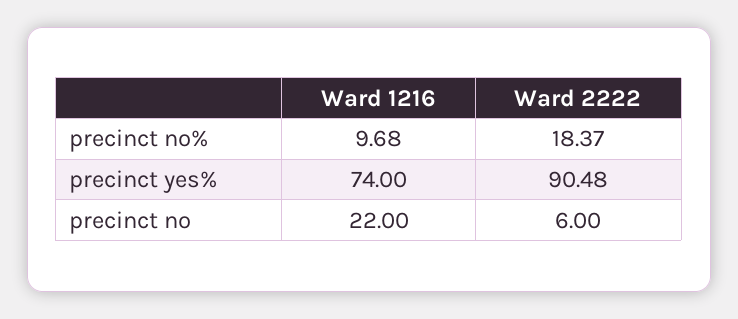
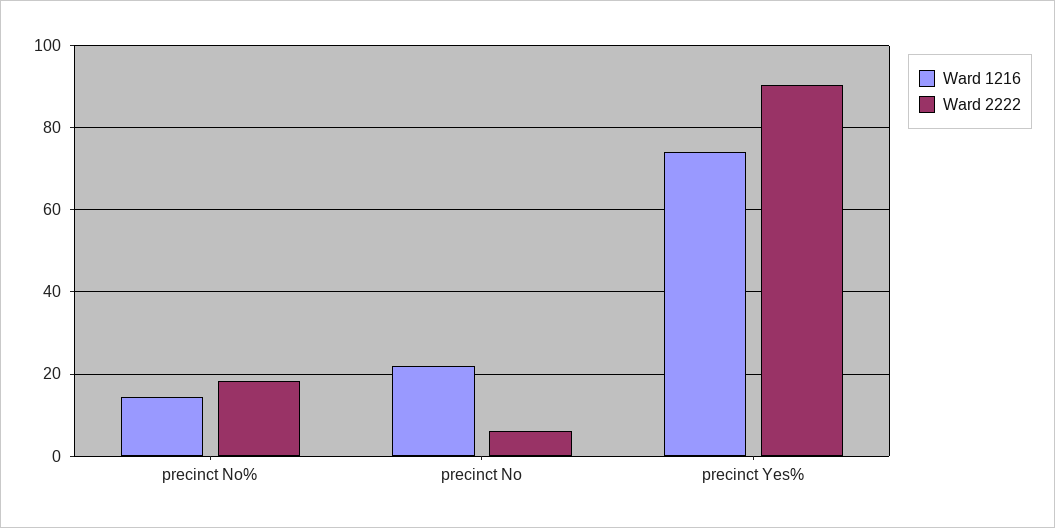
Ward 1216, precinct no%: 9.68 -> 14

